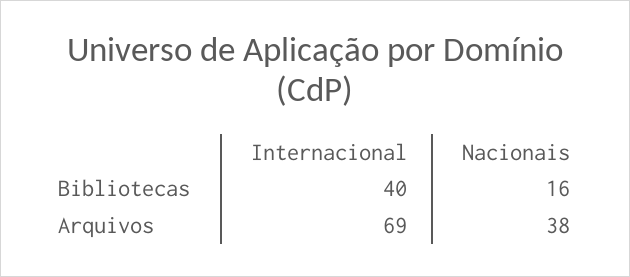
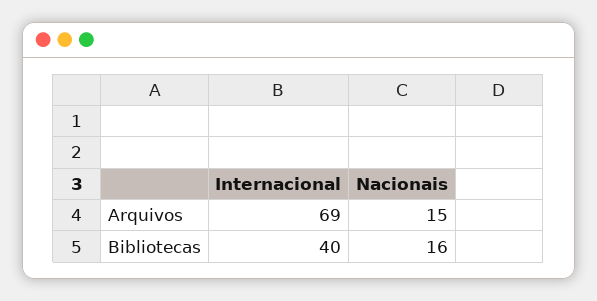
Nacionais, Arquivos: 38 -> 15

